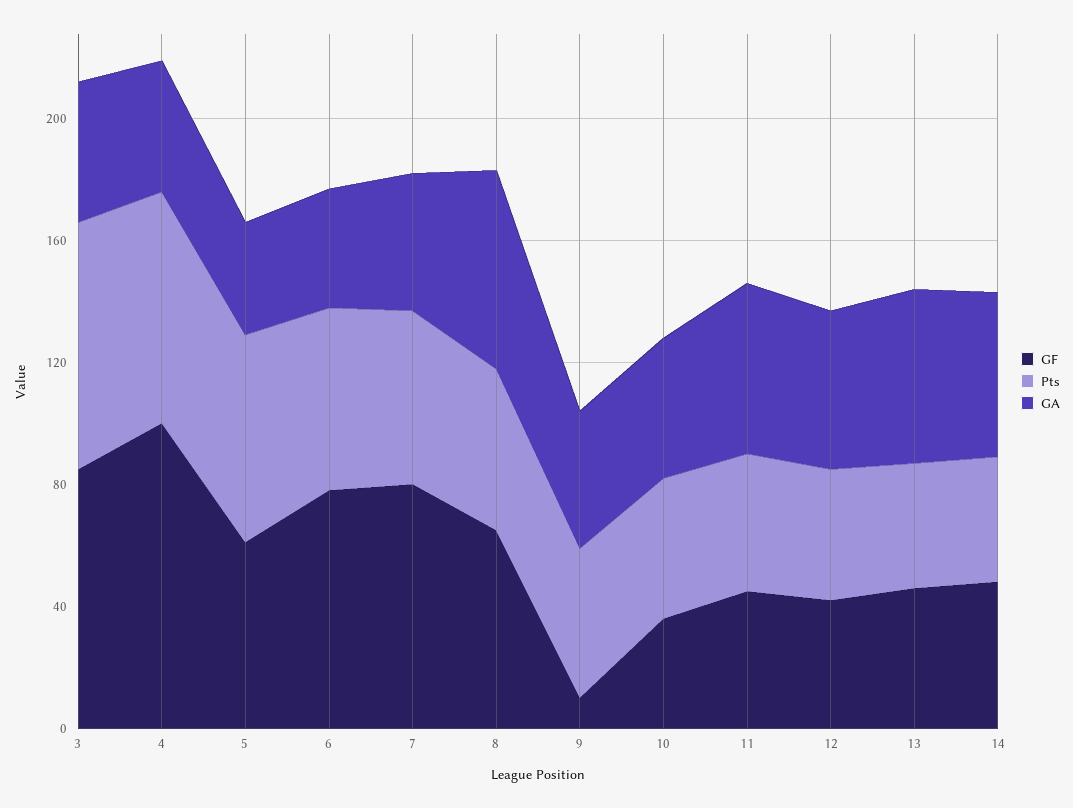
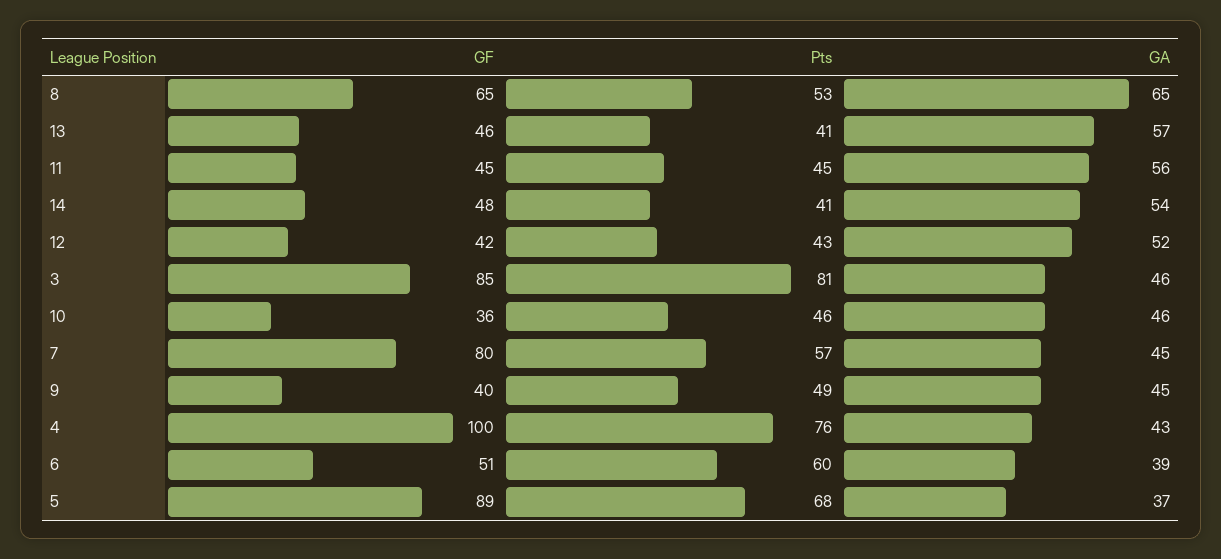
GF, 5: 60 -> 89
GF, 6: 80 -> 51
GF, 9: 10 -> 40

